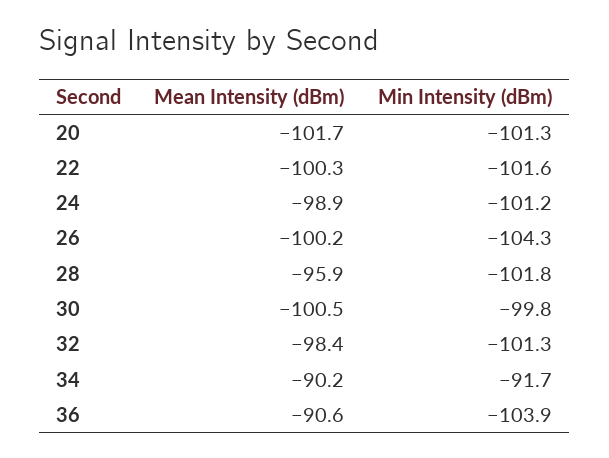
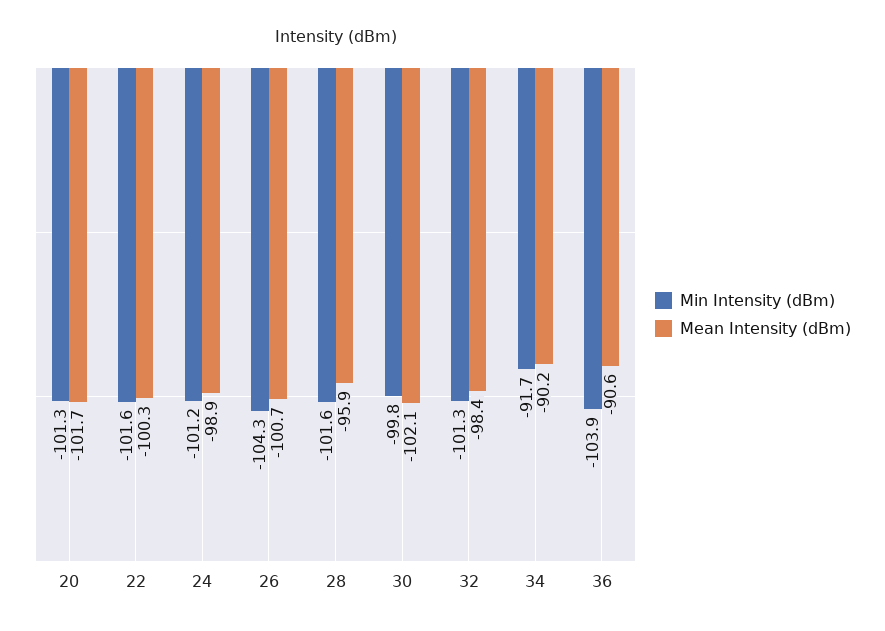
Mean Intensity (dBm), 26: -100.2 -> -100.7
Min Intensity (dBm), 28: -101.8 -> -101.6
Mean Intensity (dBm), 30: -100.5 -> -102.1

